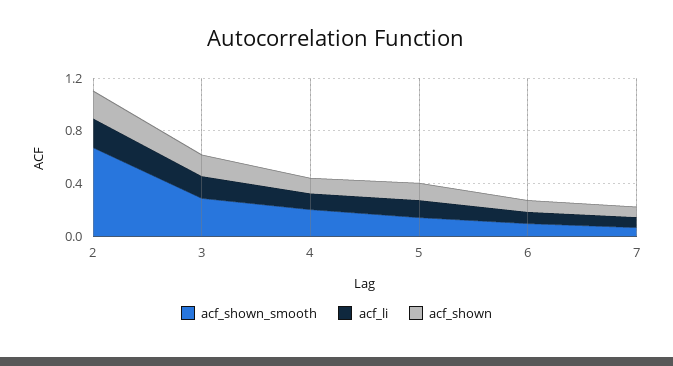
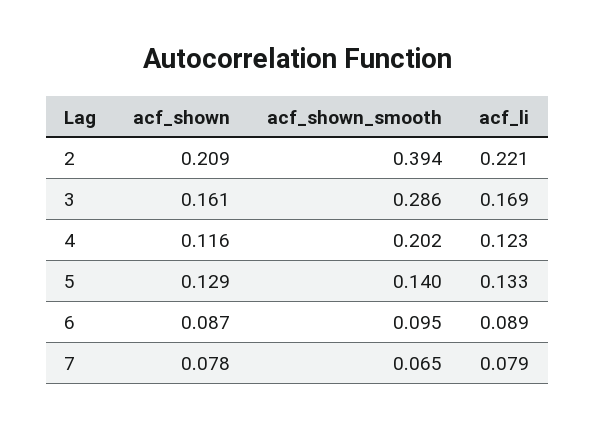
acf_shown_smooth, 2: 0.7 -> 0.394

